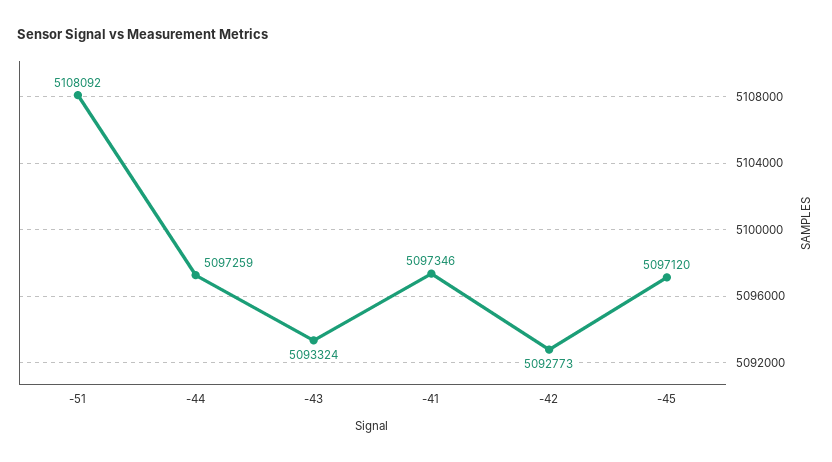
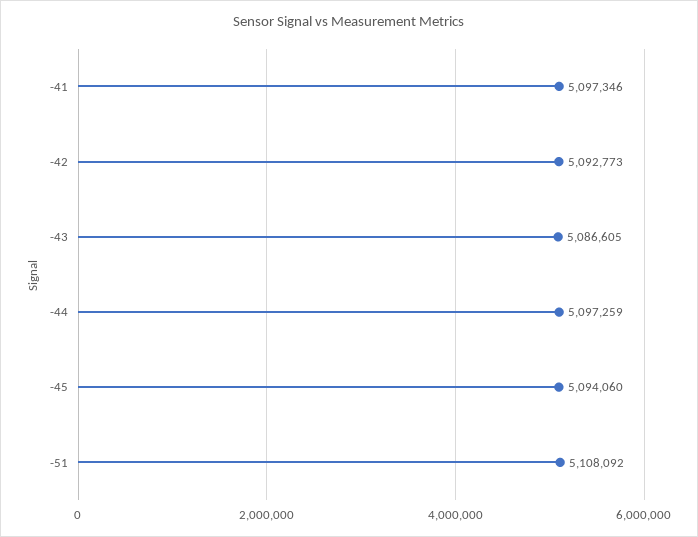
-43: 5093324 -> 5086605
-45: 5097120 -> 5094060

